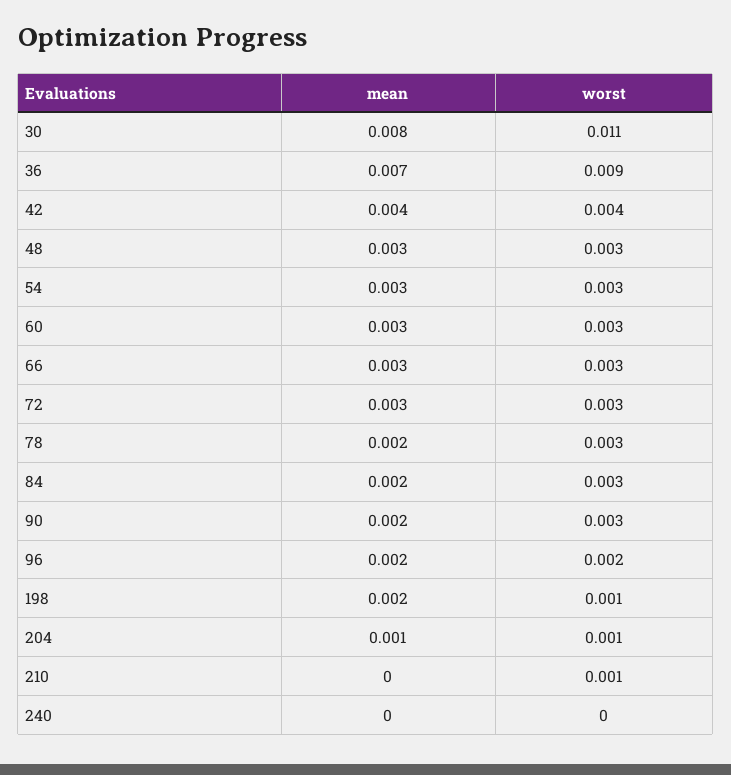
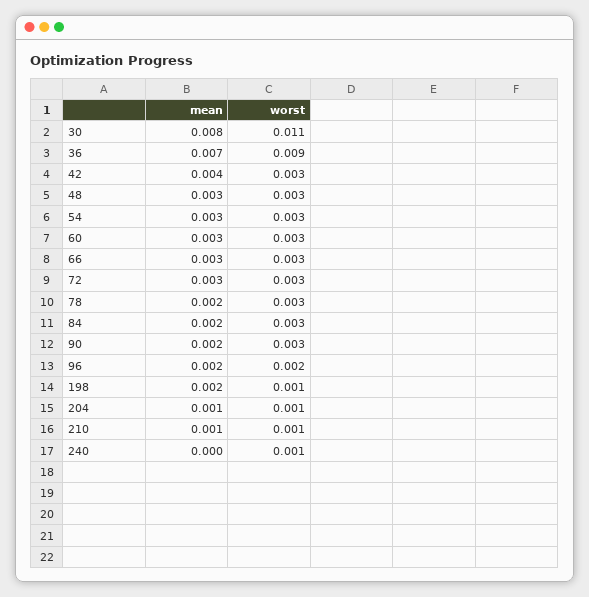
worst, 42: 0.004 -> 0.003
mean, 210: 0 -> 0.001
worst, 240: 0 -> 0.001

